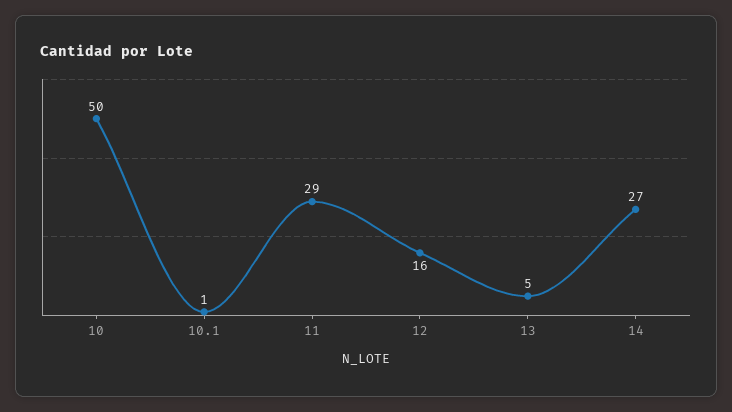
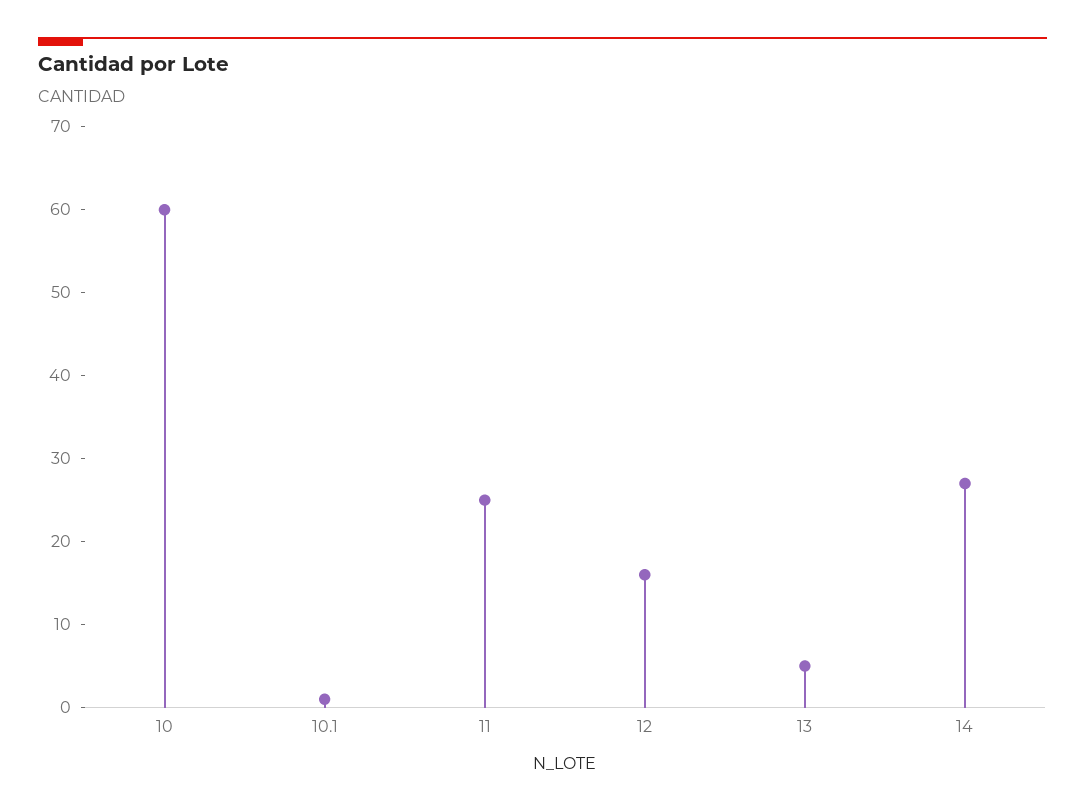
10: 50 -> 60
11: 29 -> 25

